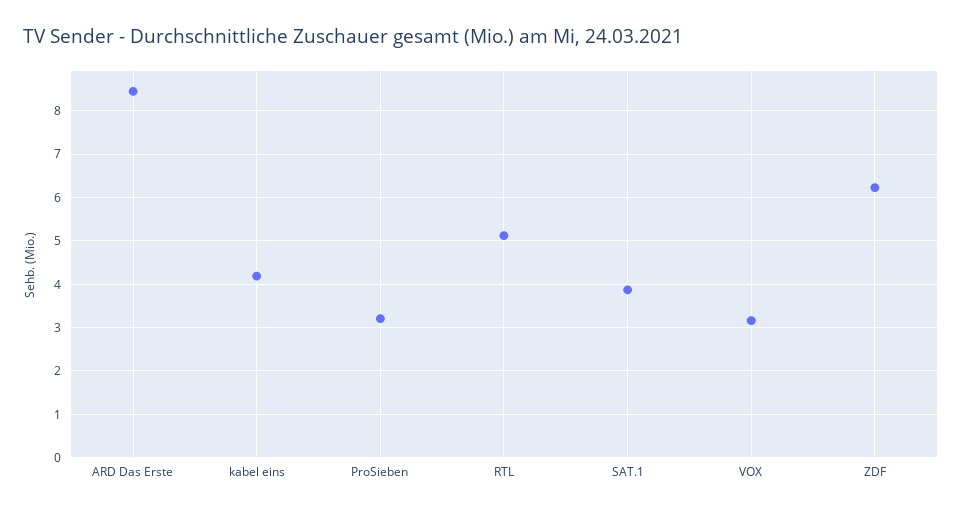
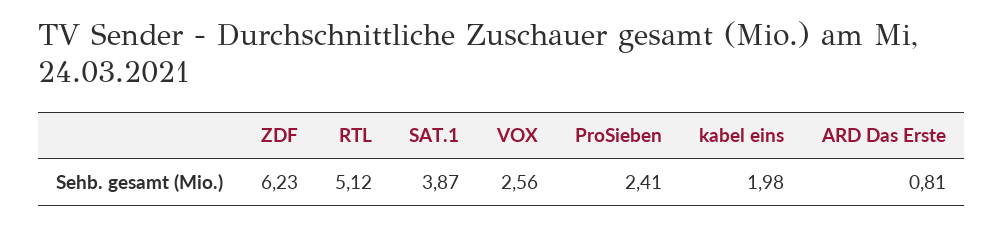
ARD Das Erste: 8.4 -> 0.81
kabel eins: 4.2 -> 1.98
ProSieben: 3.2 -> 2.41
VOX: 3.2 -> 2.56

